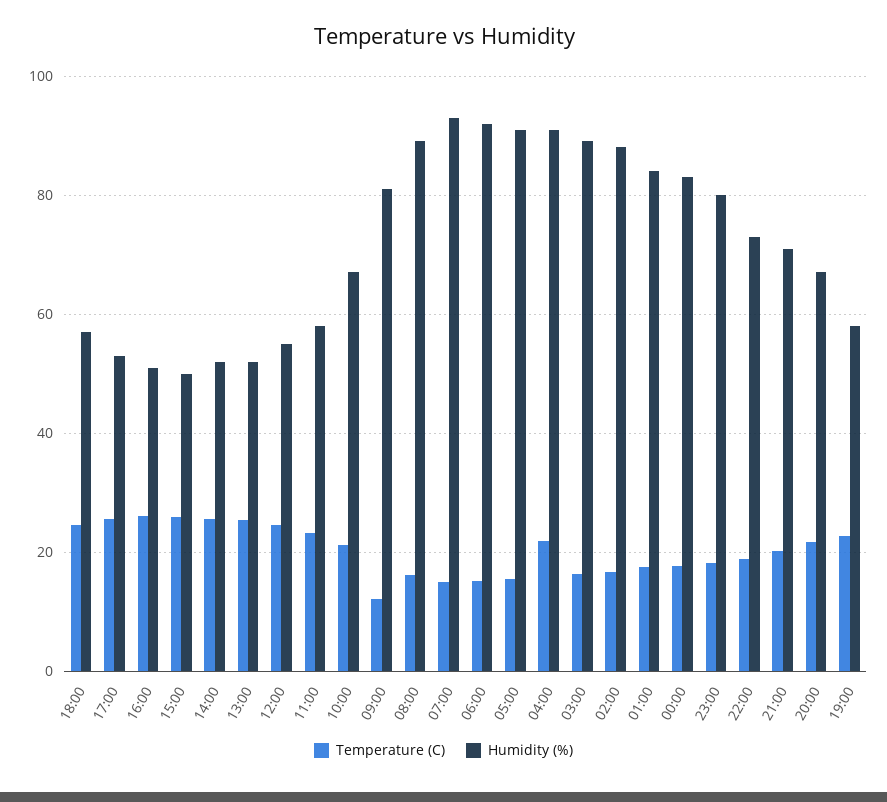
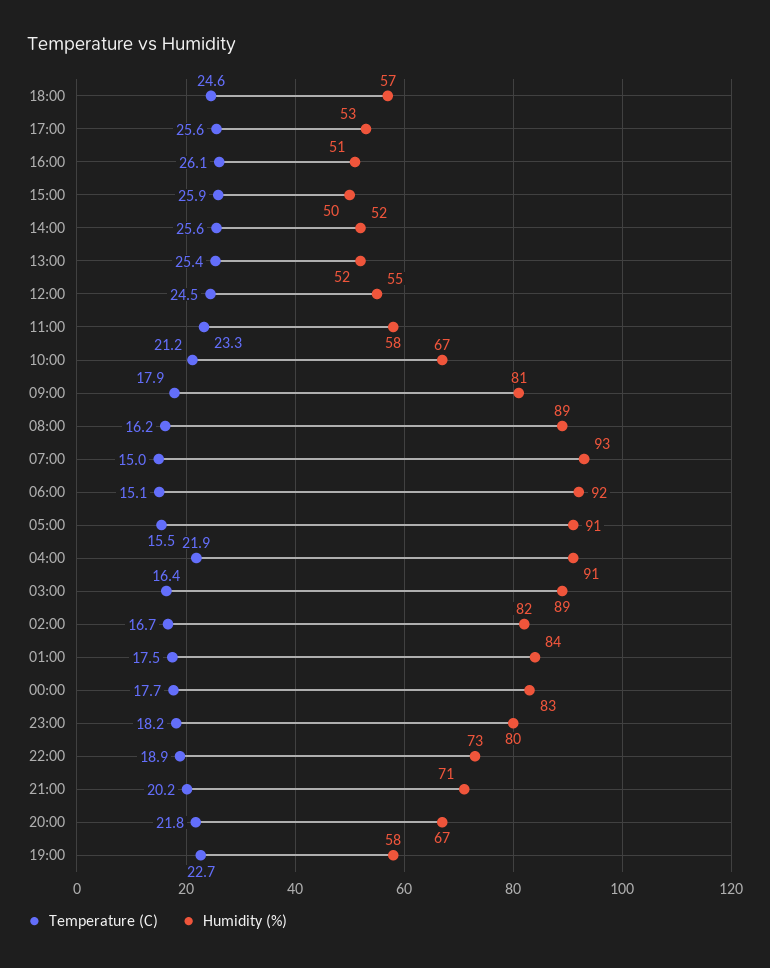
Temperature (C), 09:00: 12 -> 17.9
Humidity (%), 02:00: 88 -> 82

